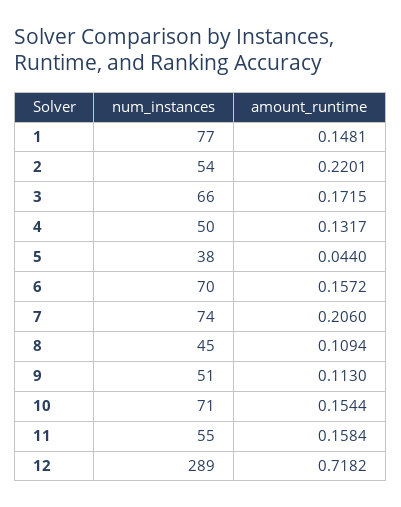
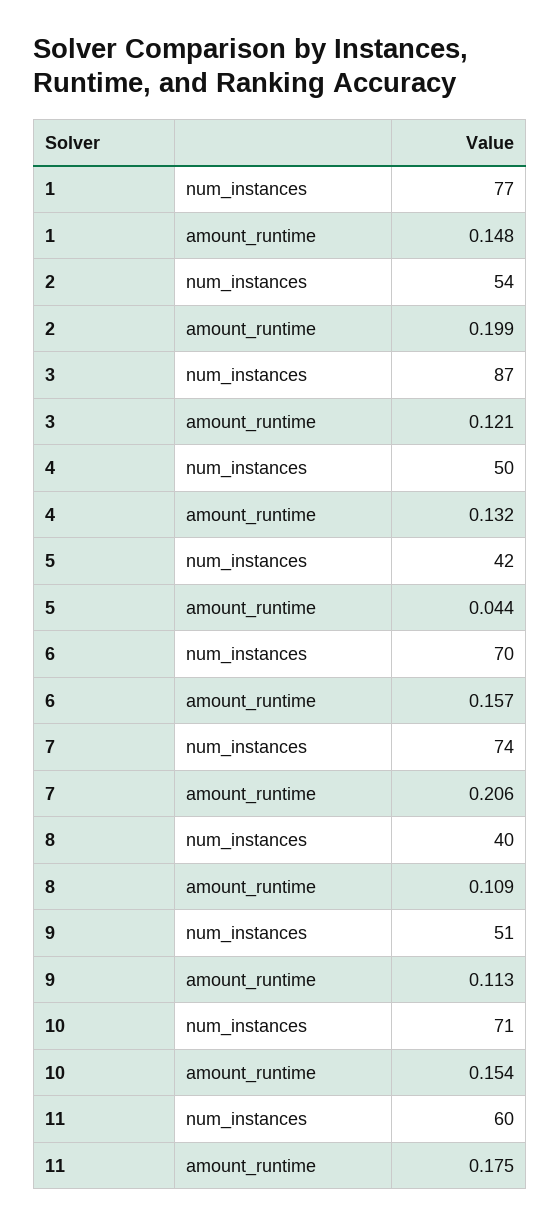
amount_runtime, 2: 0.2201 -> 0.199
num_instances, 3: 66 -> 87
amount_runtime, 3: 0.1715 -> 0.121
num_instances, 5: 38 -> 42
num_instances, 8: 45 -> 40
num_instances, 11: 55 -> 60
amount_runtime, 11: 0.1584 -> 0.175
num_instances, 12: 289 -> none
amount_runtime, 12: 0.7182 -> none

